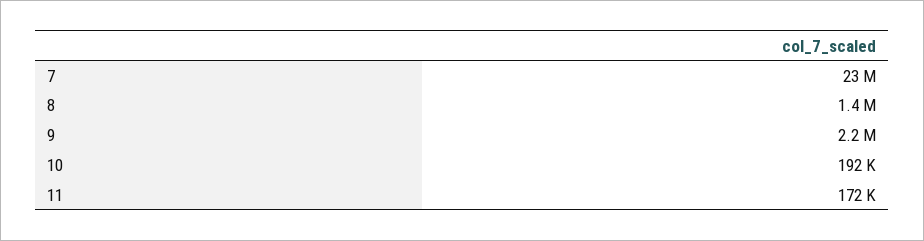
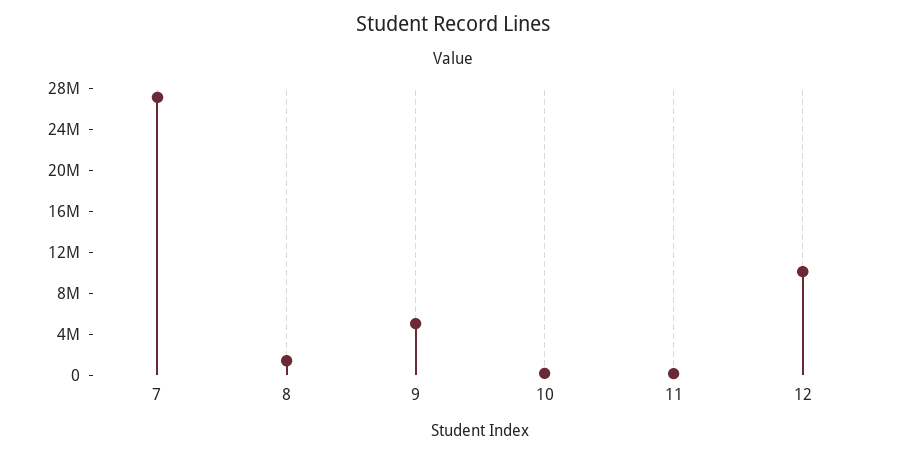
7: 23000000 -> 27000000
9: 2200000 -> 5000000
12: none -> 10000000

